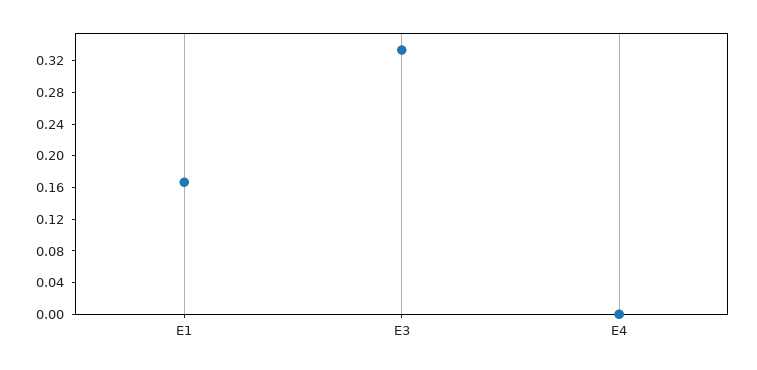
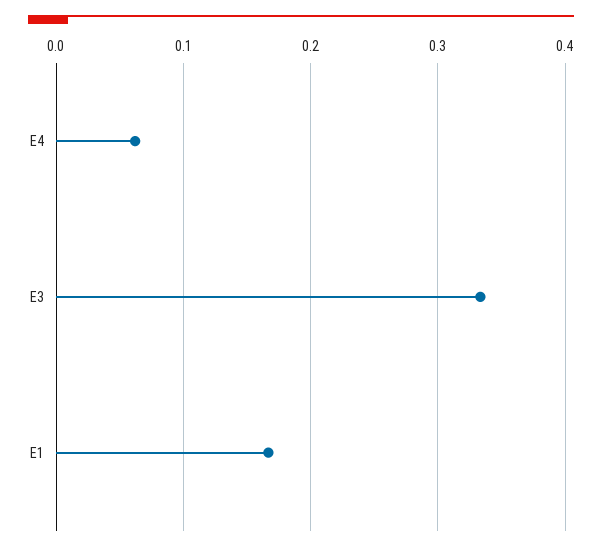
E4: 0 -> 0.06

